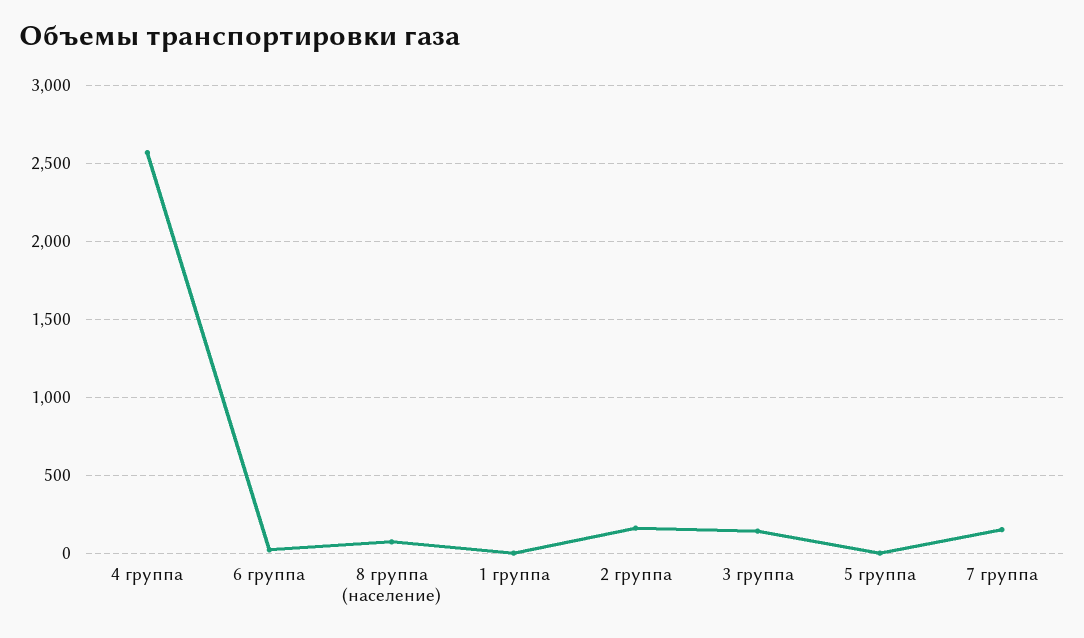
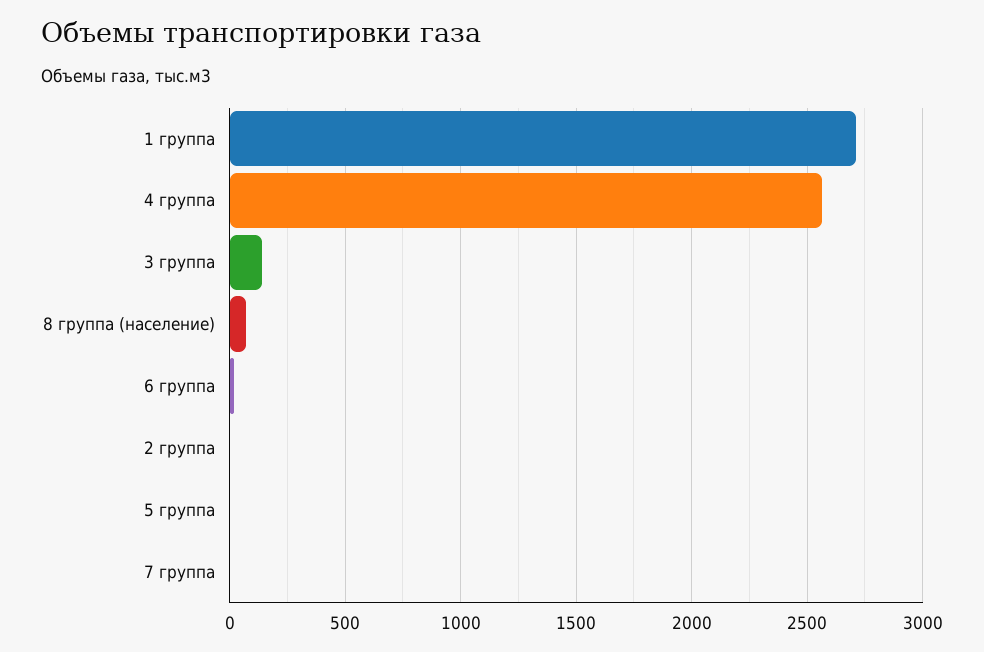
1 группа: 0 -> 2700
2 группа: 150 -> 0
7 группа: 150 -> 0

